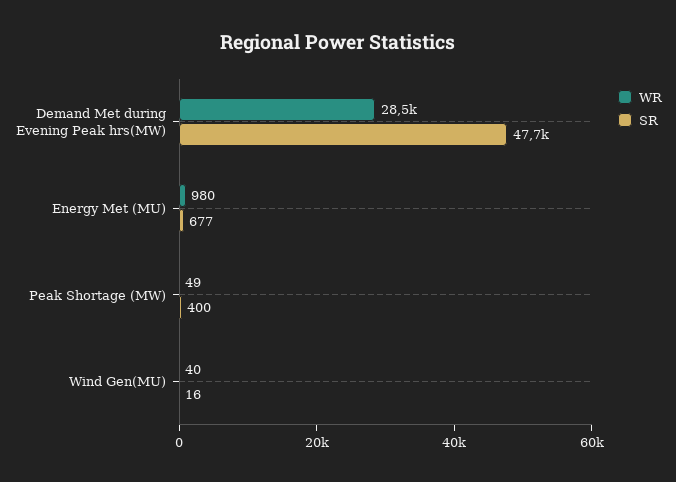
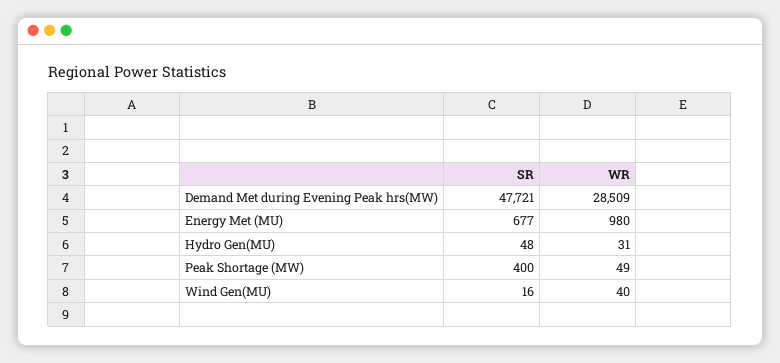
SR, Hydro Gen(MU): none -> 48
WR, Hydro Gen(MU): none -> 31

